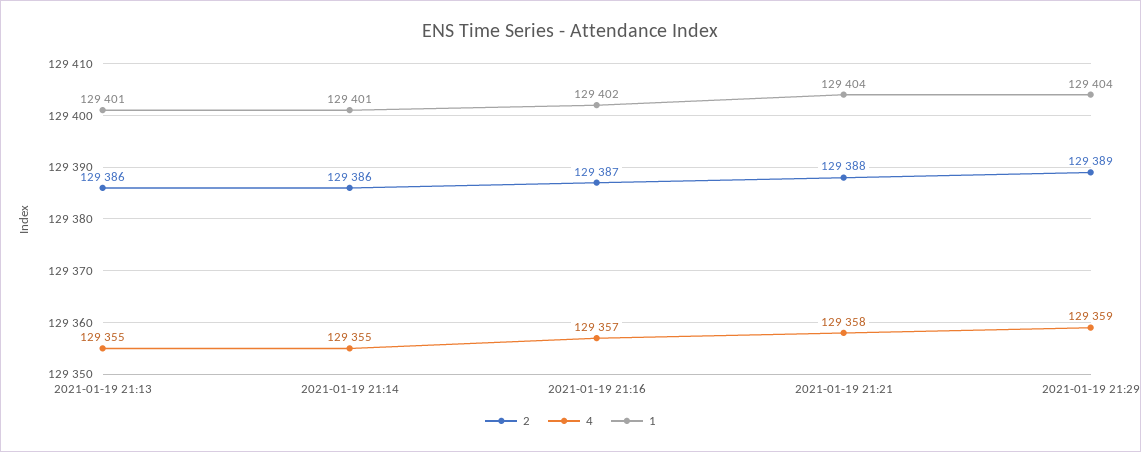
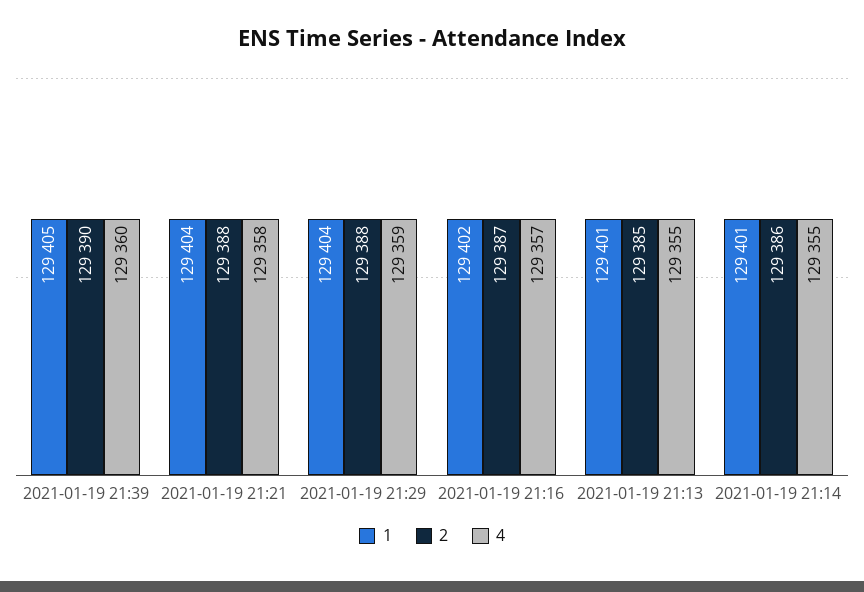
2, 2021-01-19 21:13: 129386 -> 129385
2, 2021-01-19 21:29: 129389 -> 129388
1, 2021-01-19 21:39: none -> 129405
2, 2021-01-19 21:39: none -> 129390
4, 2021-01-19 21:39: none -> 129360

